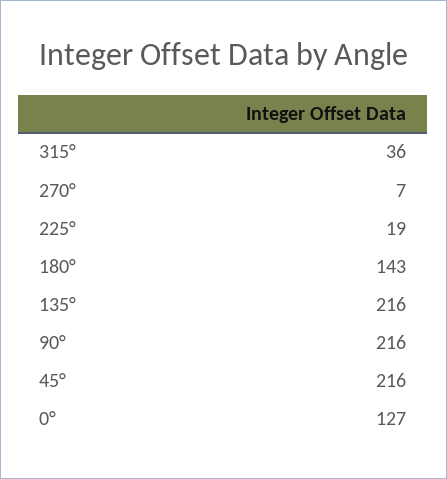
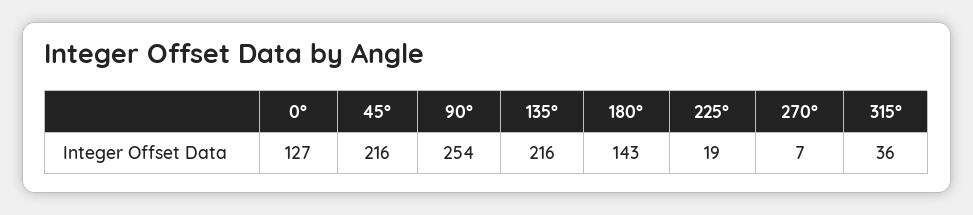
90°: 216 -> 254

